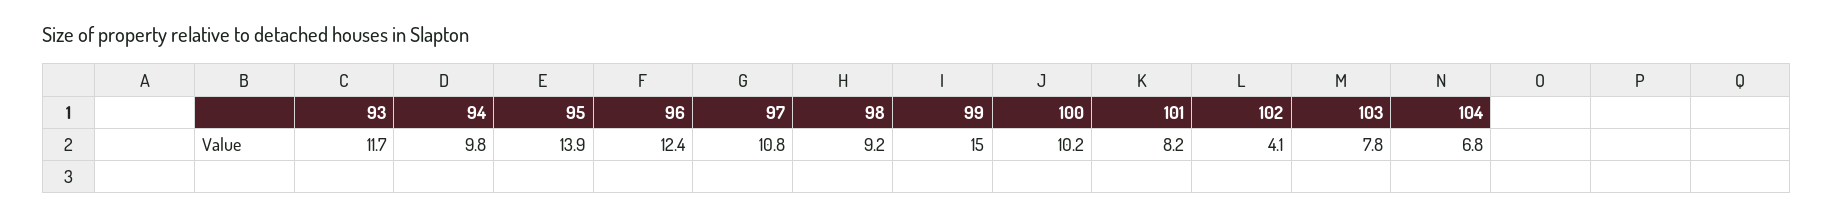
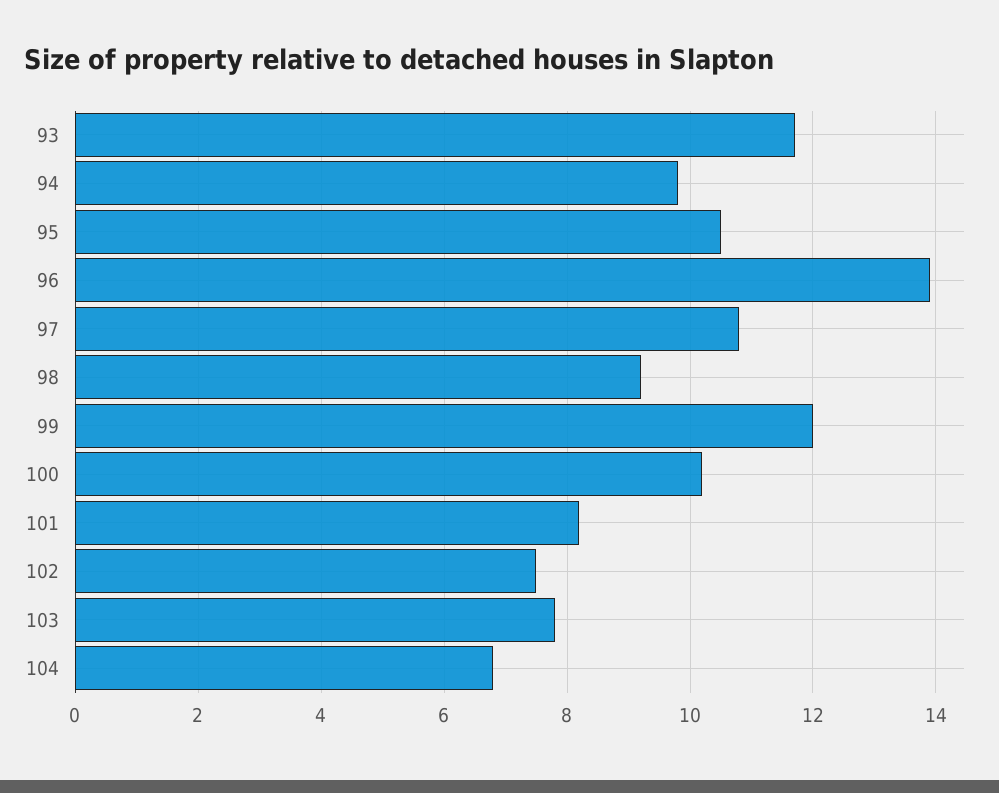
95: 13.9 -> 10.5
96: 12.4 -> 14
99: 15 -> 12
102: 4.1 -> 7.5

